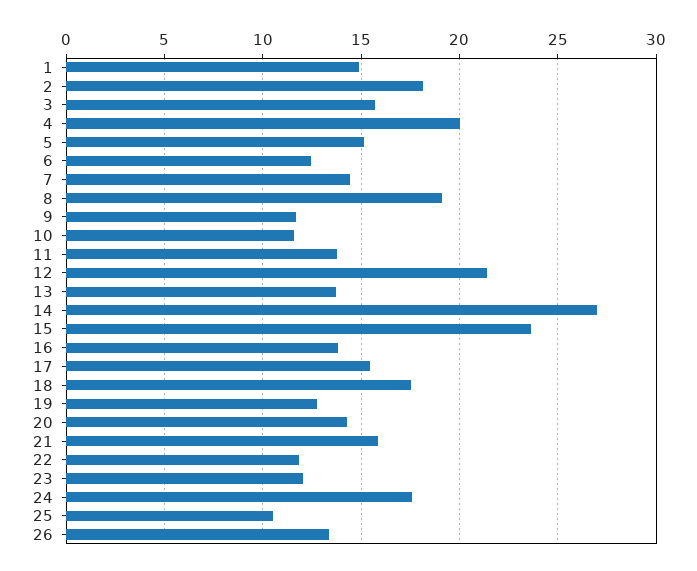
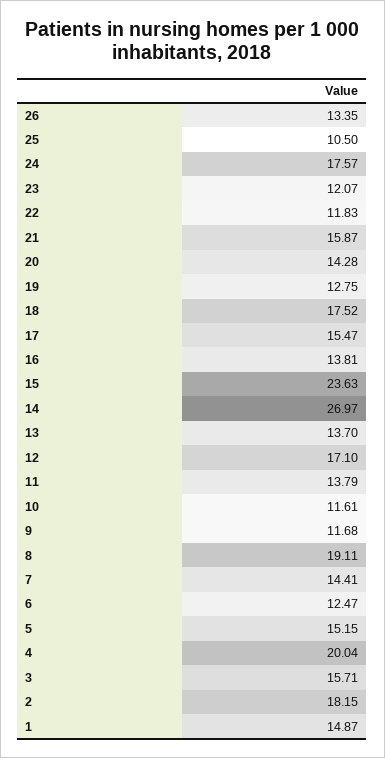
12: 21.5 -> 17.1

